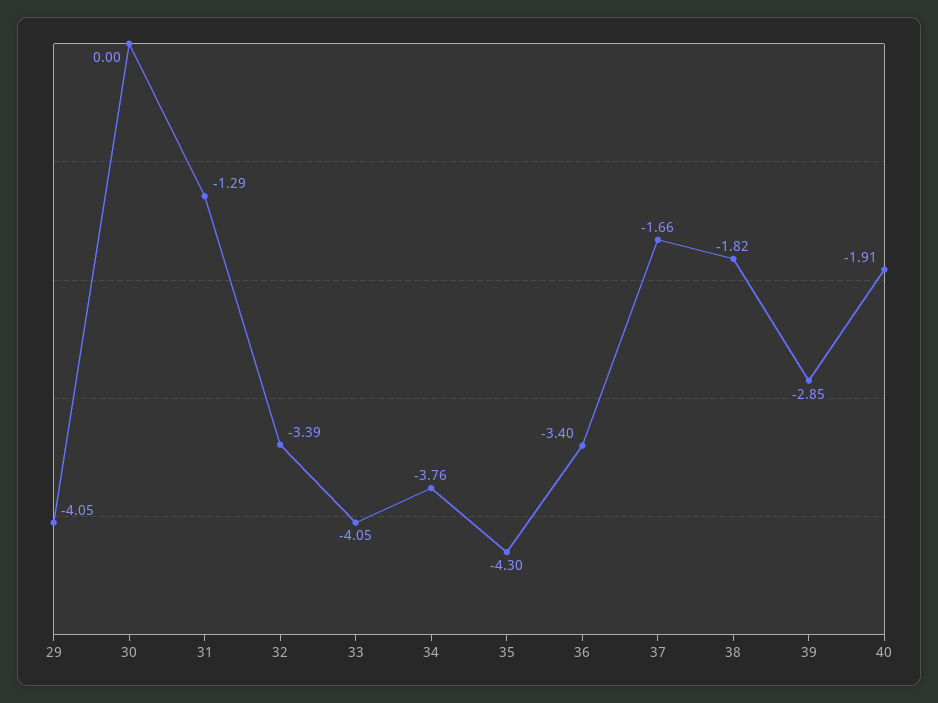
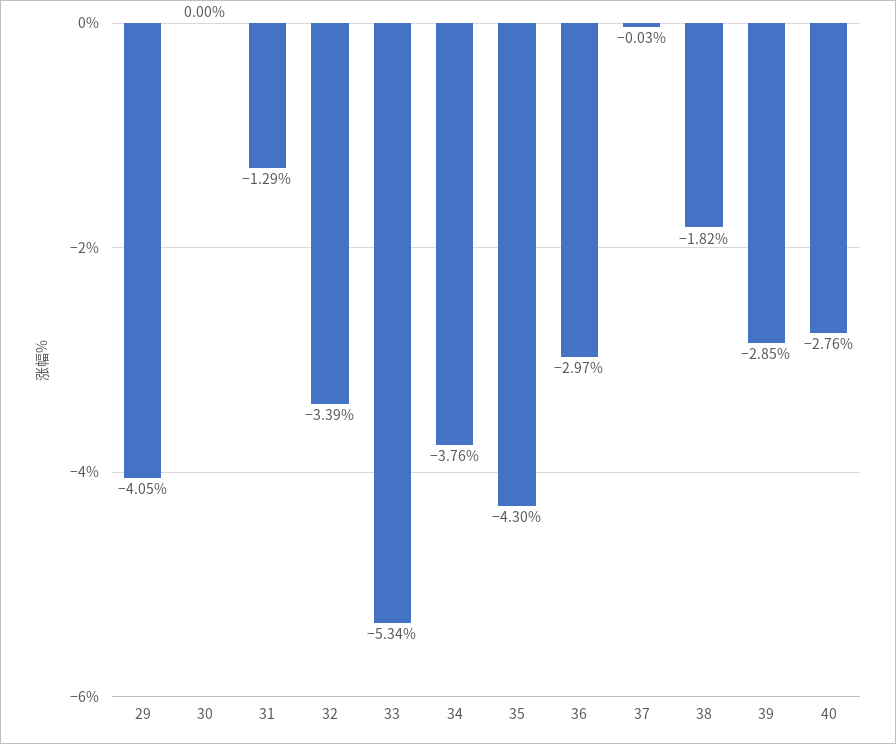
33: -4.05 -> -5.34
36: -3.4 -> -2.97
37: -1.66 -> -0.03
40: -1.91 -> -2.76

